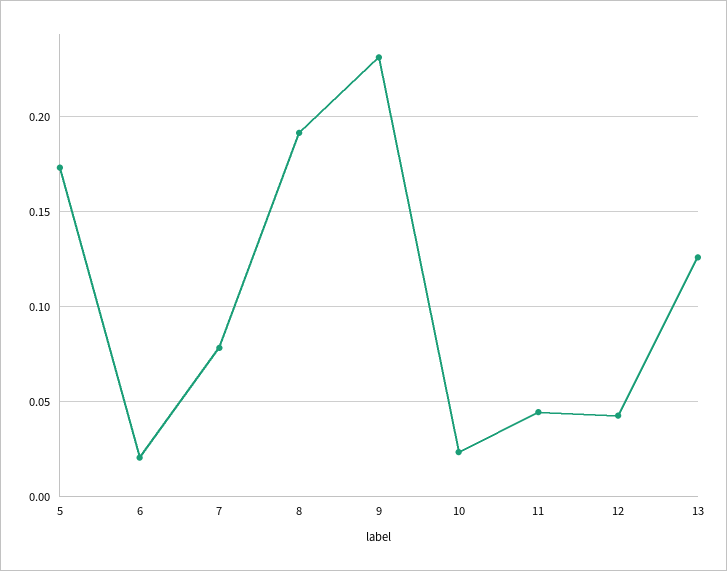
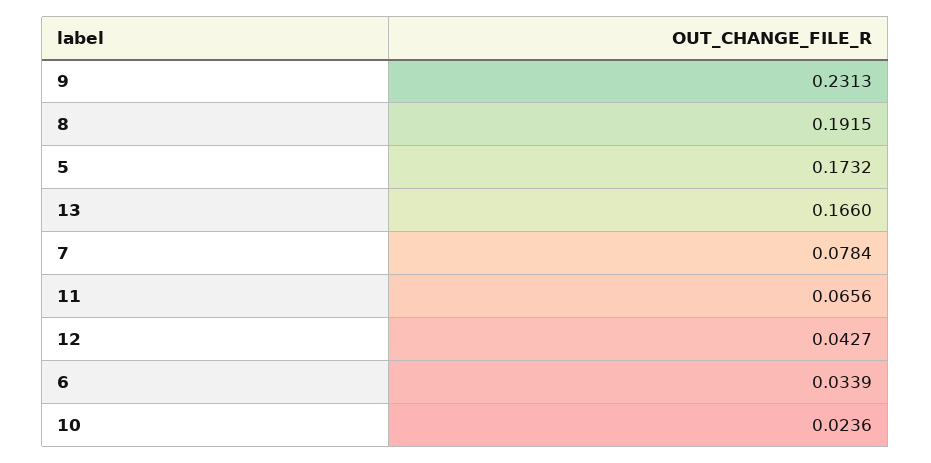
6: 0.02 -> 0.0339
11: 0.045 -> 0.0656
13: 0.125 -> 0.166

